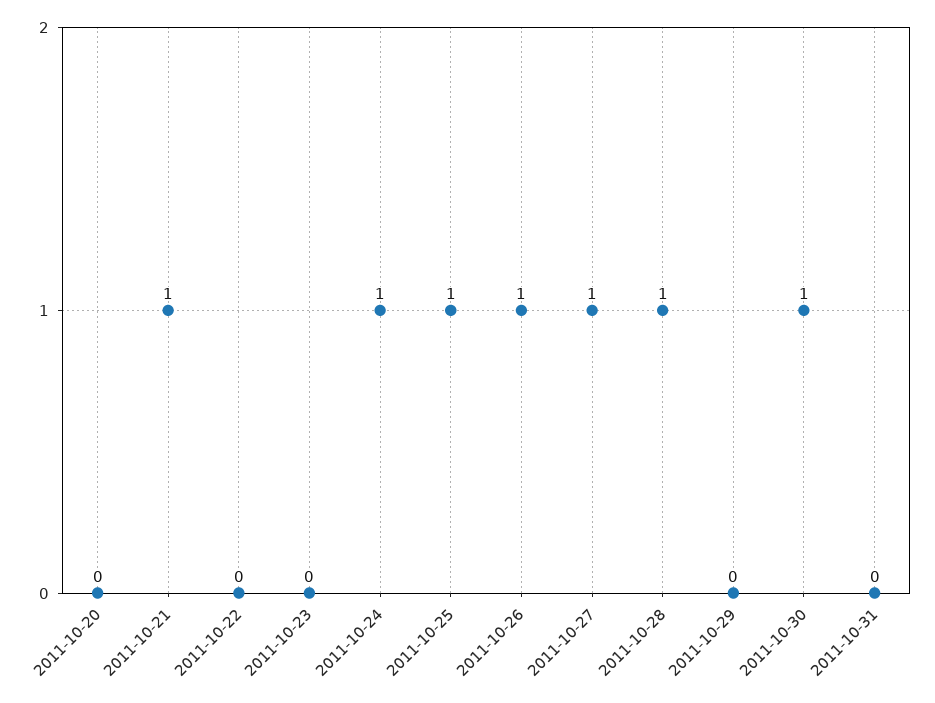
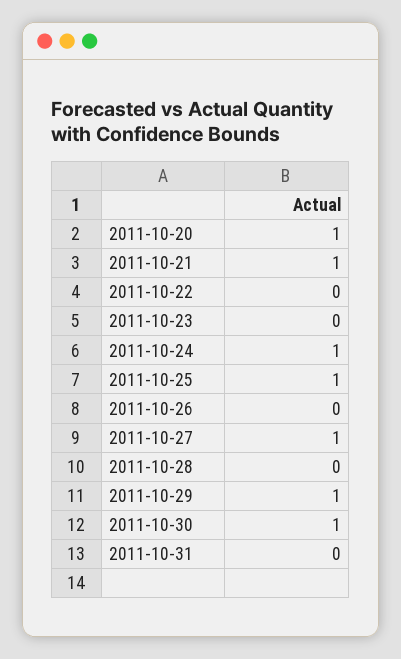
2011-10-20: 0 -> 1
2011-10-26: 1 -> 0
2011-10-28: 1 -> 0
2011-10-29: 0 -> 1

